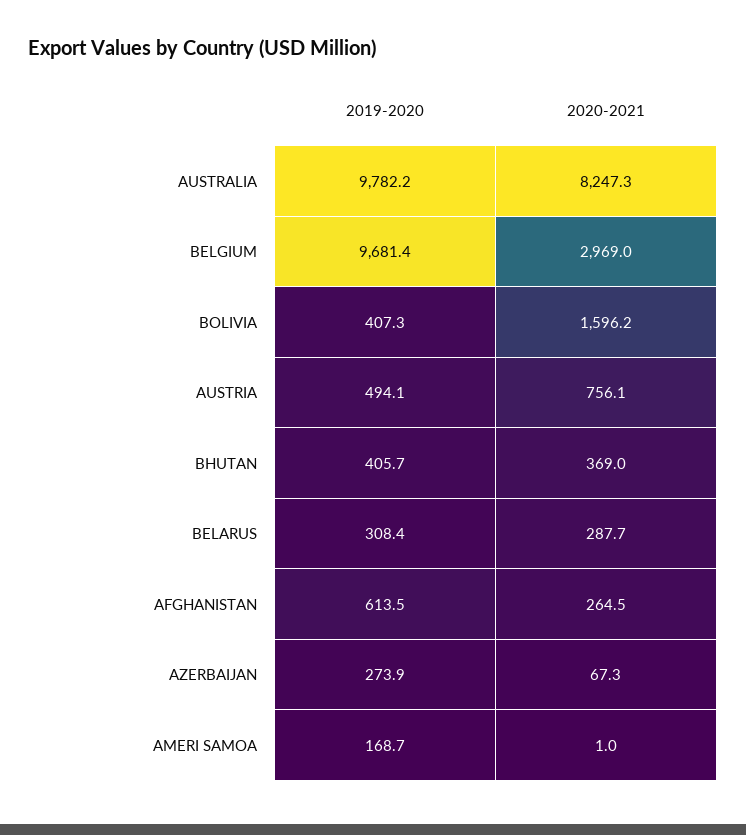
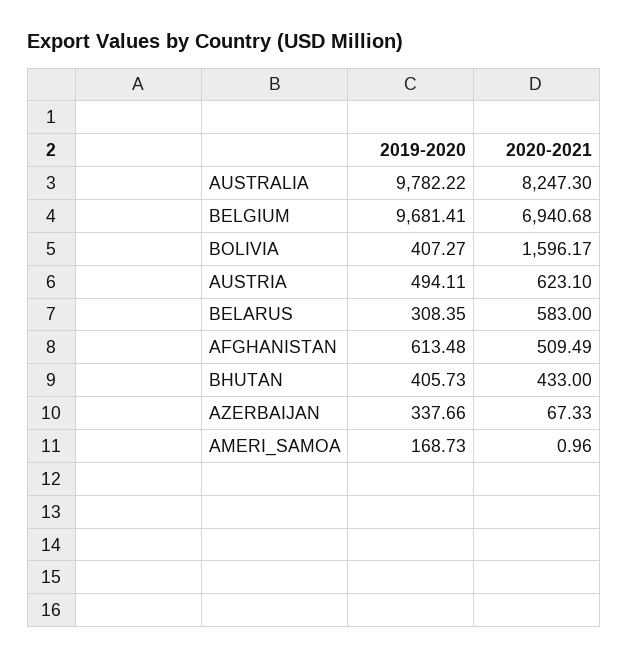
2020-2021, BELGIUM: 2969 -> 6940.68
2020-2021, AUSTRIA: 756.1 -> 623.1
2020-2021, BHUTAN: 369 -> 433
2020-2021, BELARUS: 287.7 -> 583
2020-2021, AFGHANISTAN: 264.5 -> 509.49
2019-2020, AZERBAIJAN: 273.9 -> 337.66

